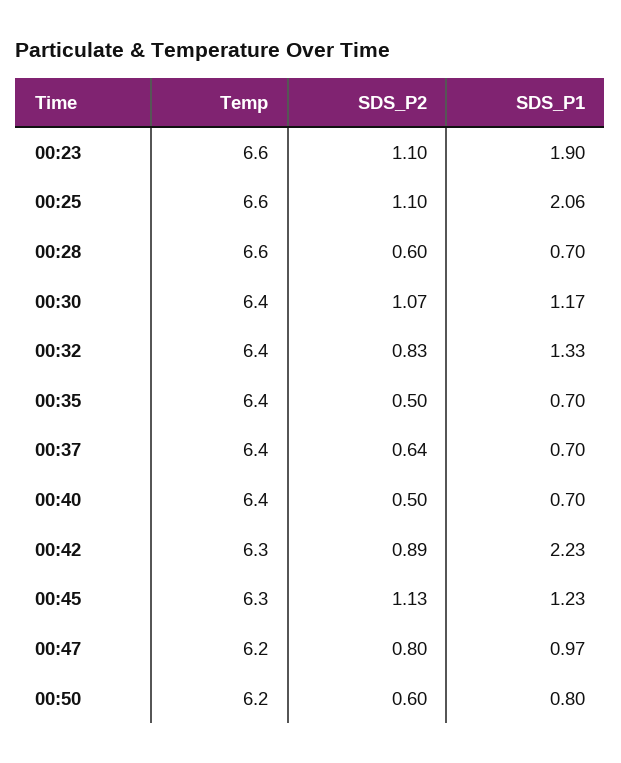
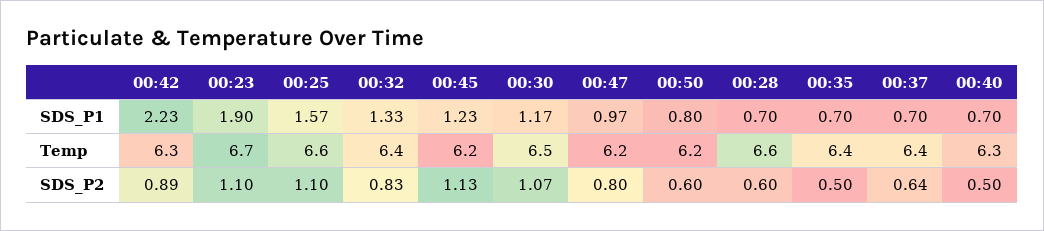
Temp, 00:23: 6.6 -> 6.7
SDS_P1, 00:25: 2.06 -> 1.57
Temp, 00:30: 6.4 -> 6.5
Temp, 00:40: 6.4 -> 6.3
Temp, 00:45: 6.3 -> 6.2

